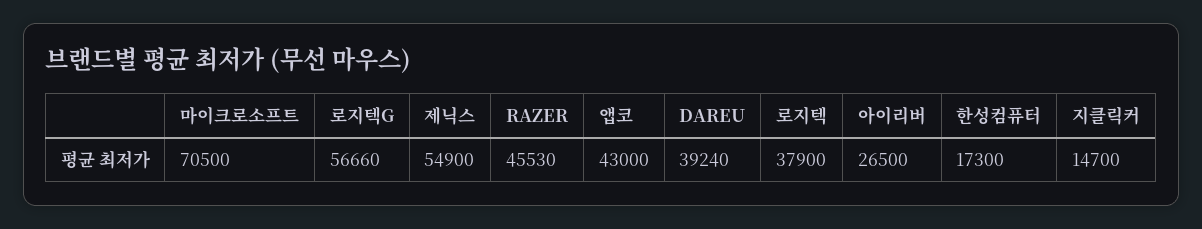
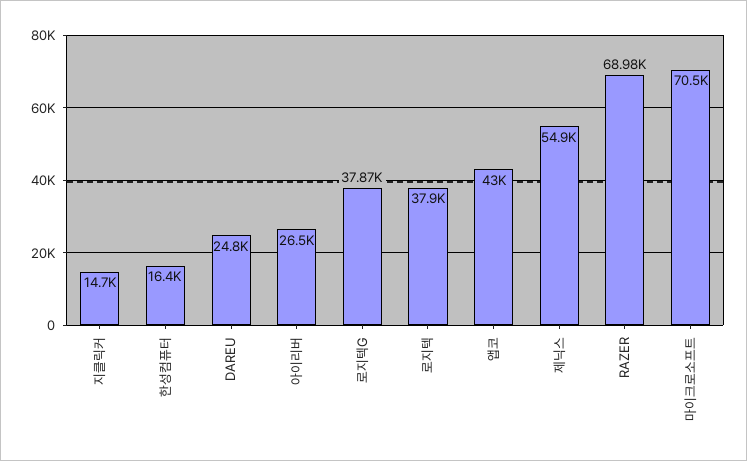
로지텍G: 56660 -> 37870
RAZER: 45530 -> 68980
DAREU: 39240 -> 24800
한성컴퓨터: 17300 -> 16400

